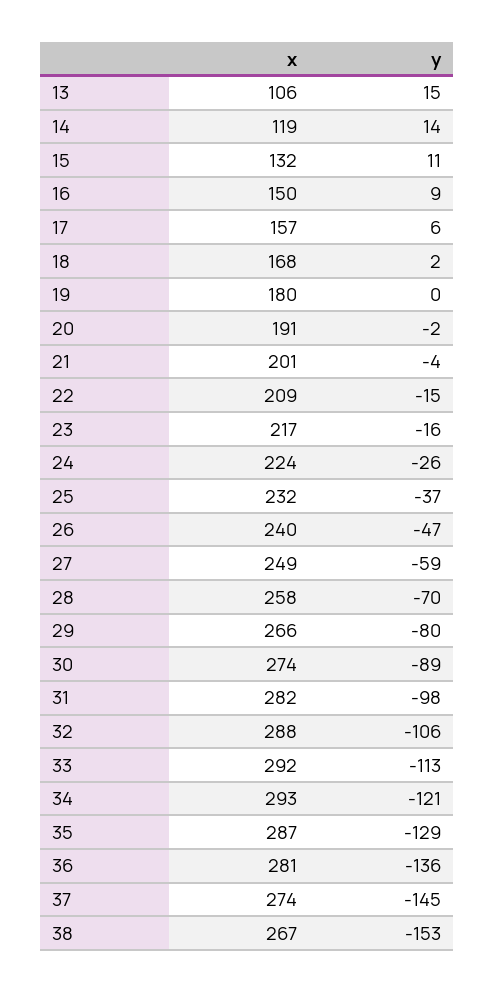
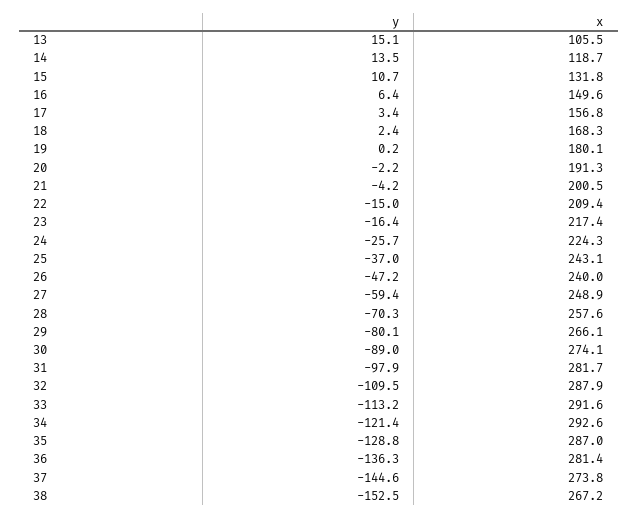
y, 16: 9 -> 6.4
y, 17: 6 -> 3.4
x, 25: 232 -> 243.1
y, 32: -106 -> -109.5

